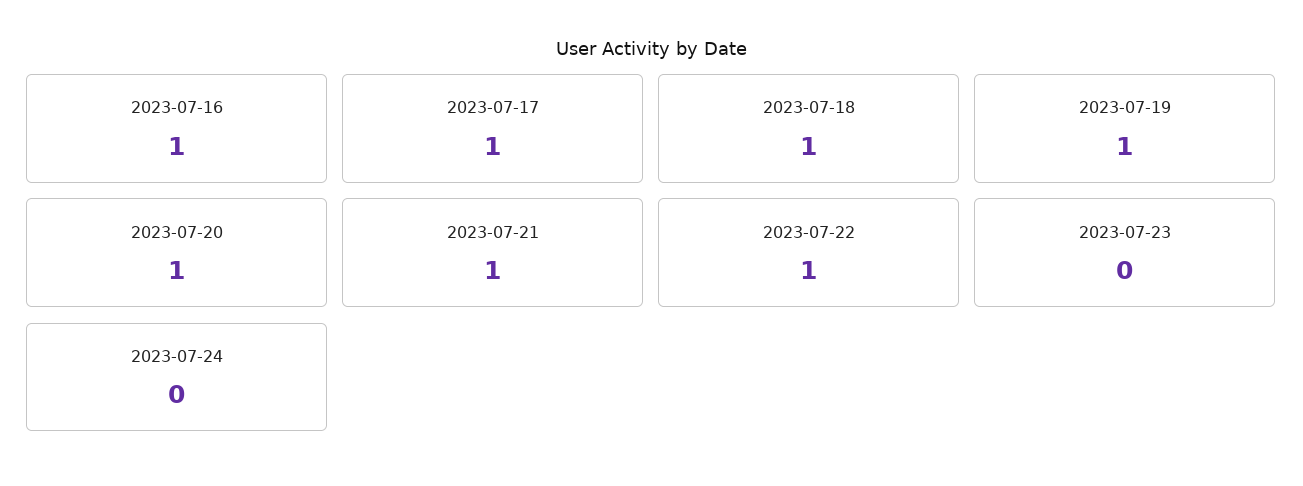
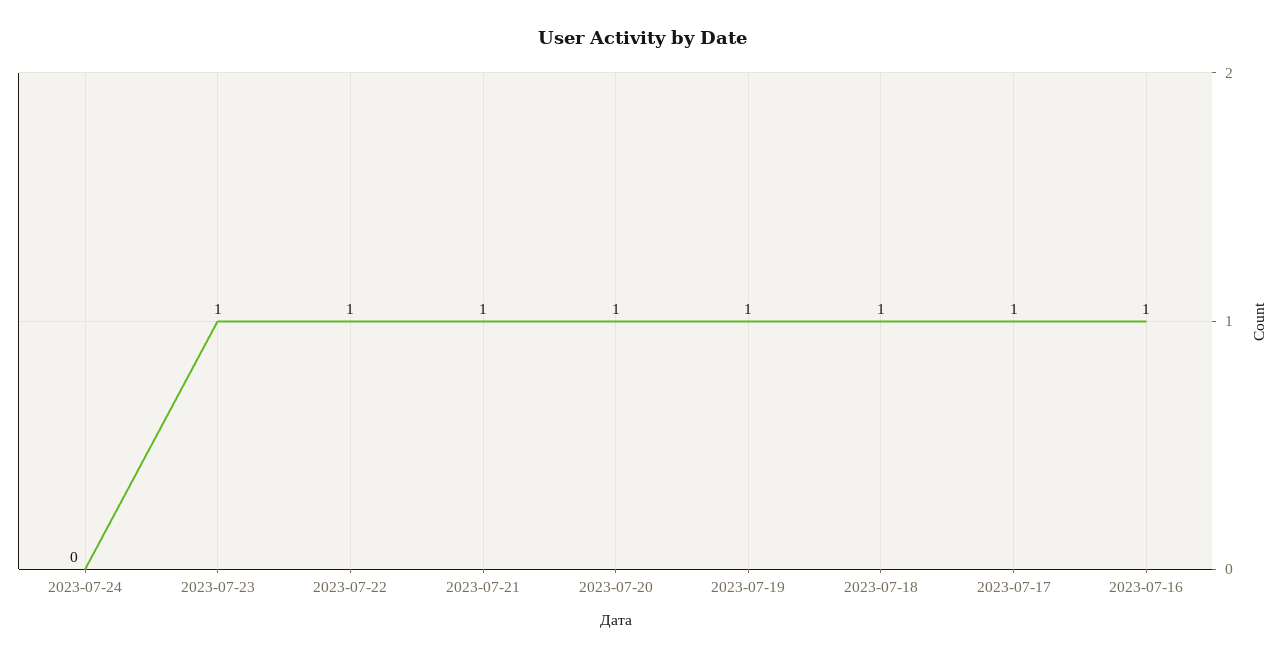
2023-07-23: 0 -> 1

